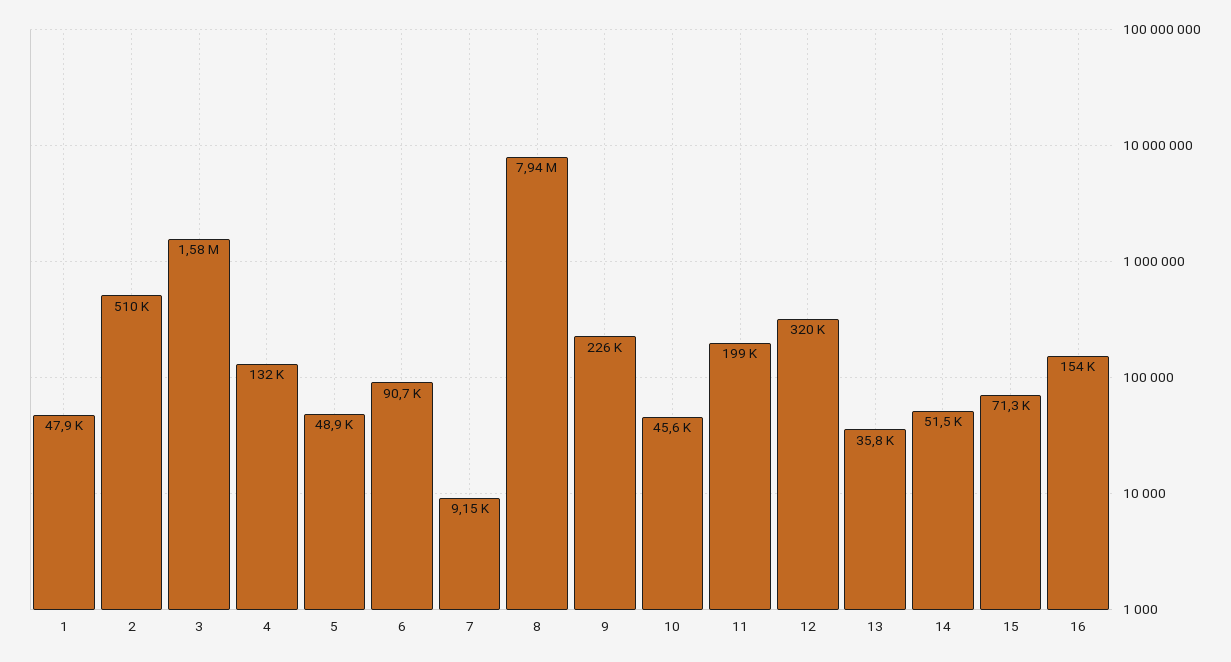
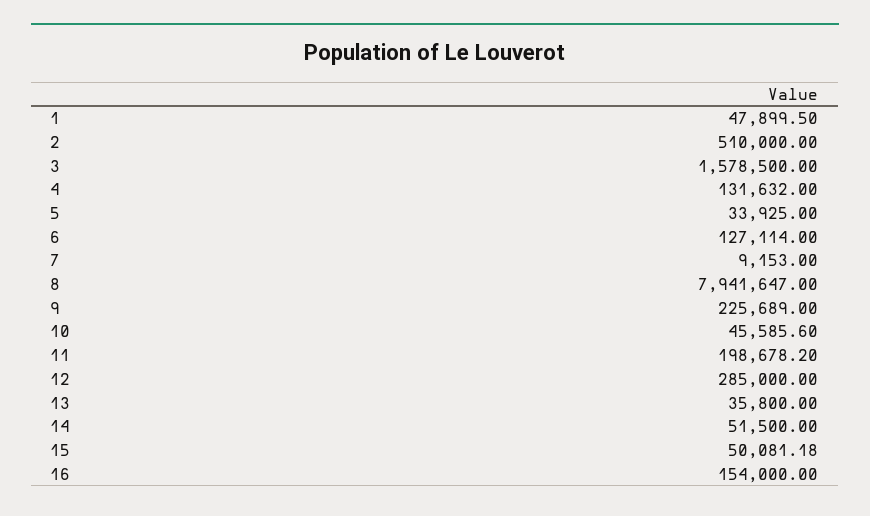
5: 48900 -> 33925
6: 90700 -> 127114
12: 320000 -> 285000
15: 71300 -> 50081.18

